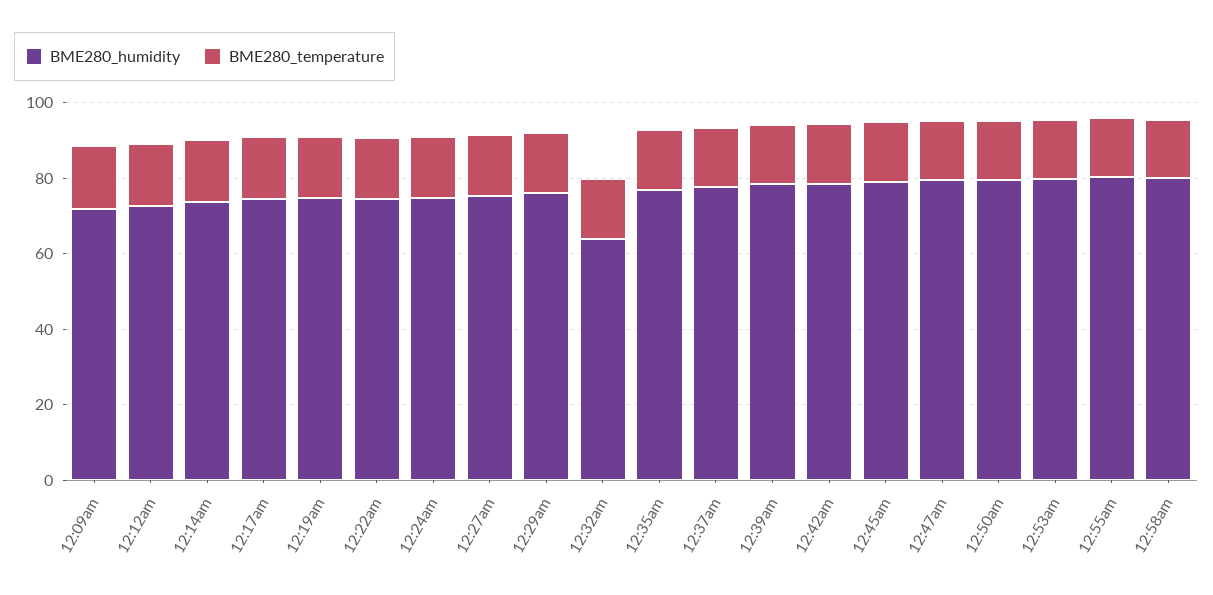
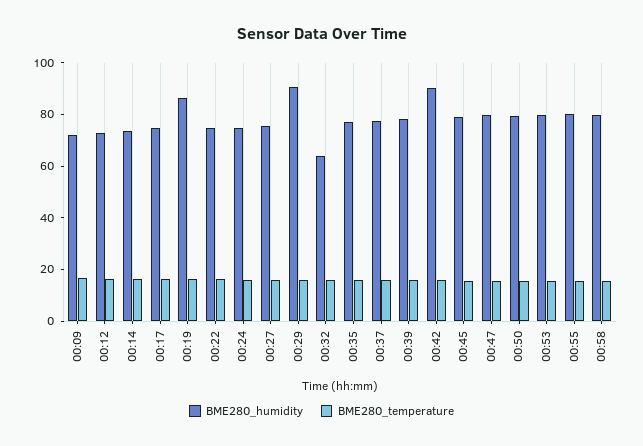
BME280_humidity, 12:19am: 75 -> 85
BME280_humidity, 12:29am: 75 -> 90
BME280_humidity, 12:42am: 80 -> 90

